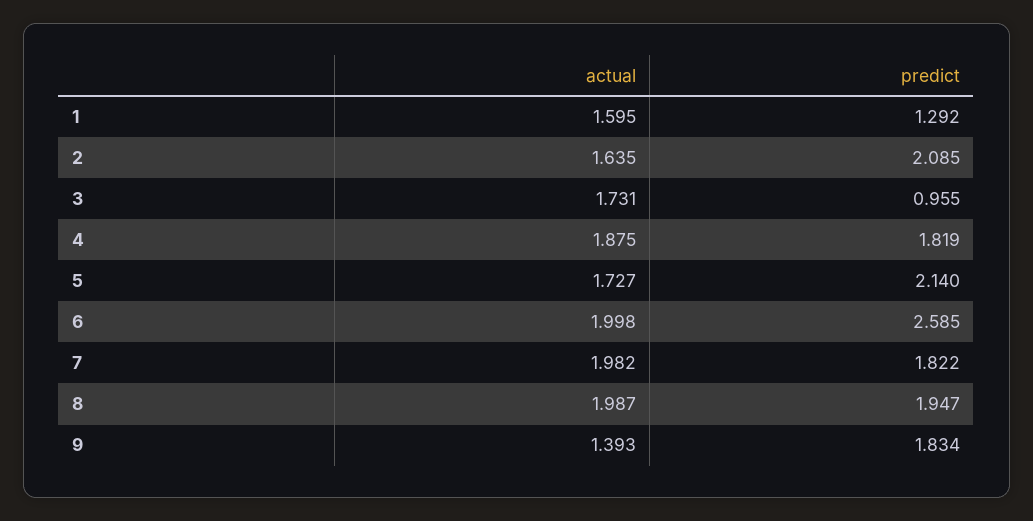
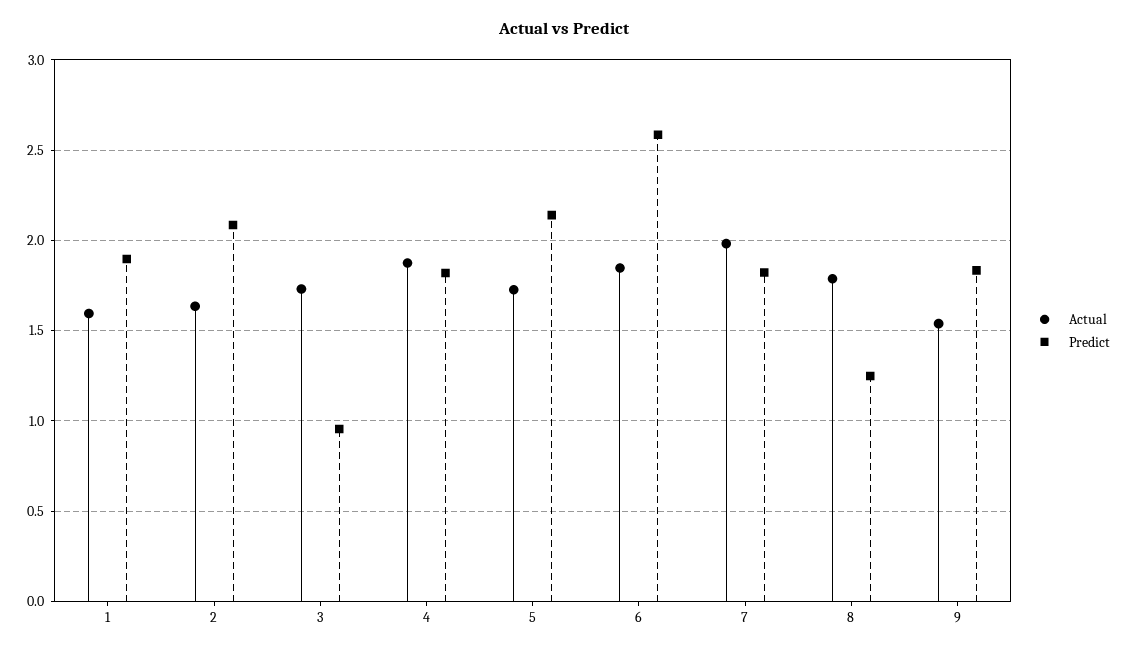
predict, 1: 1.292 -> 1.9
actual, 6: 1.998 -> 1.85
actual, 8: 1.987 -> 1.8
predict, 8: 1.947 -> 1.25
actual, 9: 1.393 -> 1.55

